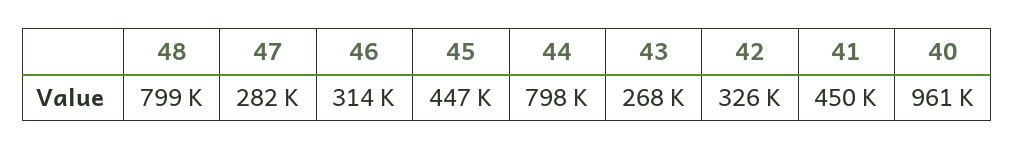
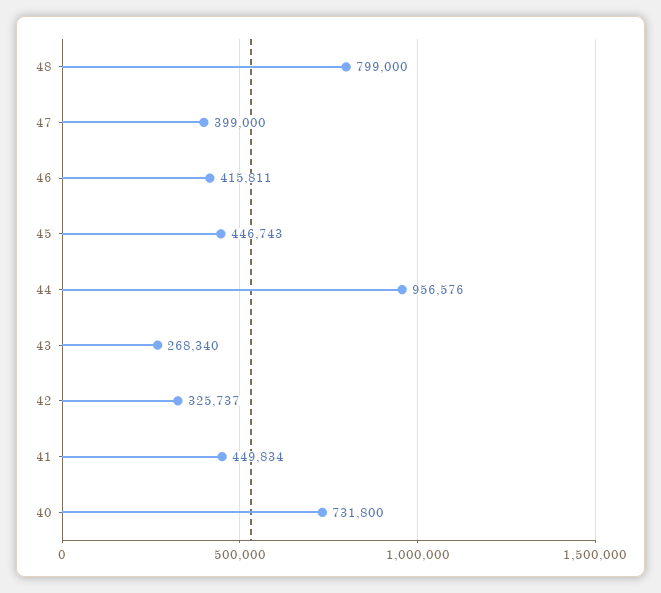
47: 282000 -> 399000
46: 314000 -> 415811
44: 798000 -> 956576
40: 961000 -> 731800

